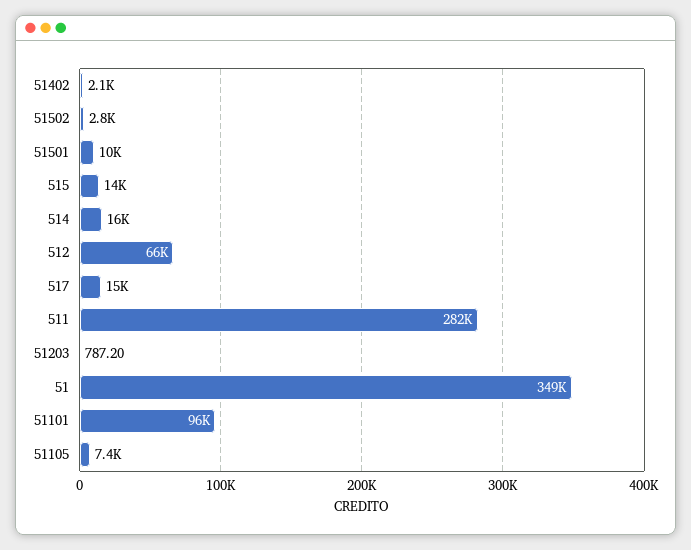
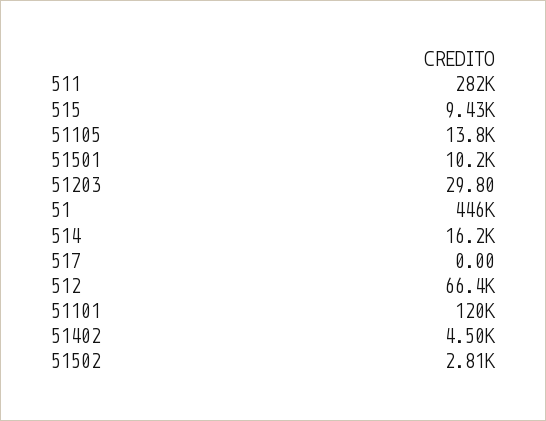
51402: 2100 -> 4500
515: 14000 -> 9430
517: 15000 -> 0
51203: 787.2 -> 29.8
51: 349000 -> 446000
51101: 96000 -> 120000
51105: 7400 -> 13800

